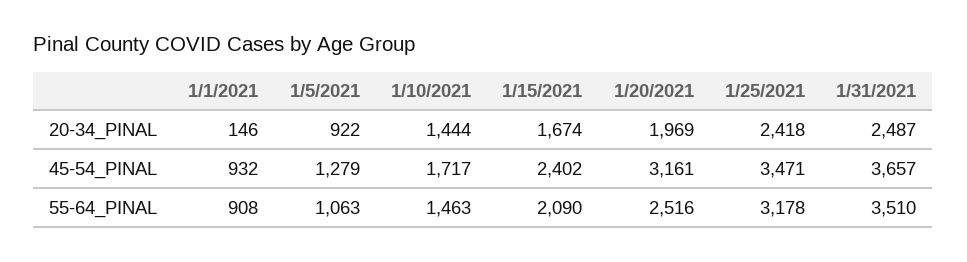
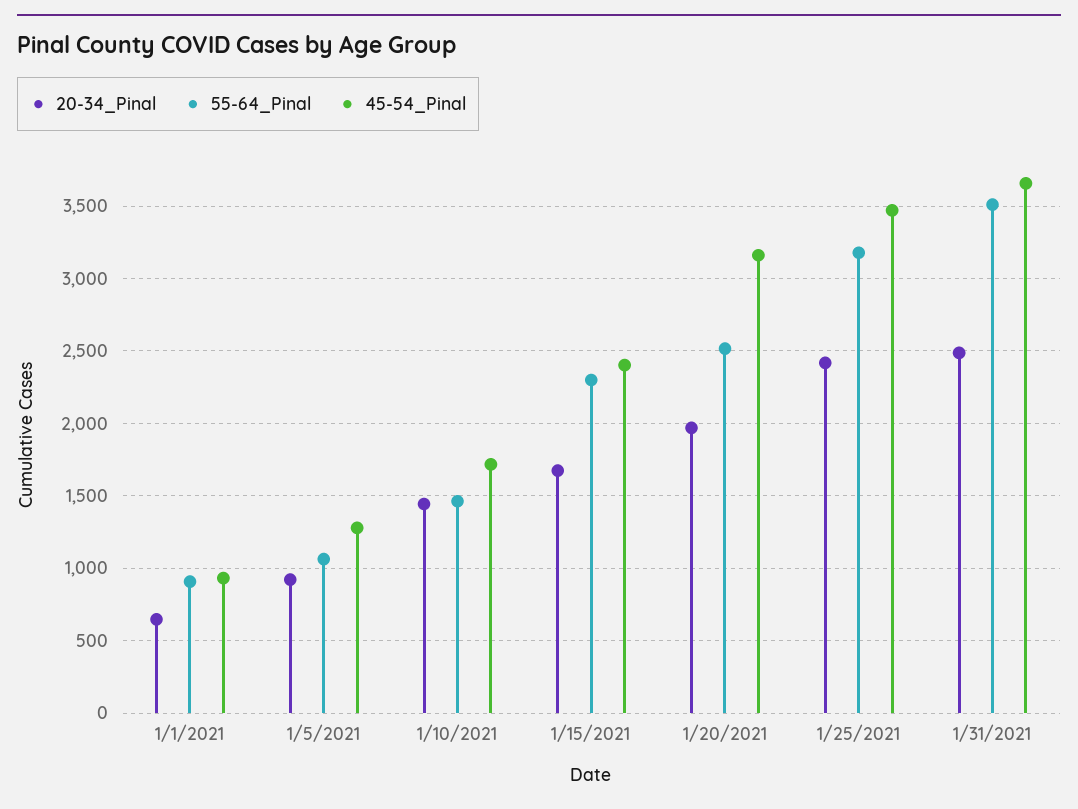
20-34_PINAL, 1/1/2021: 146 -> 650
55-64_PINAL, 1/15/2021: 2090 -> 2300

